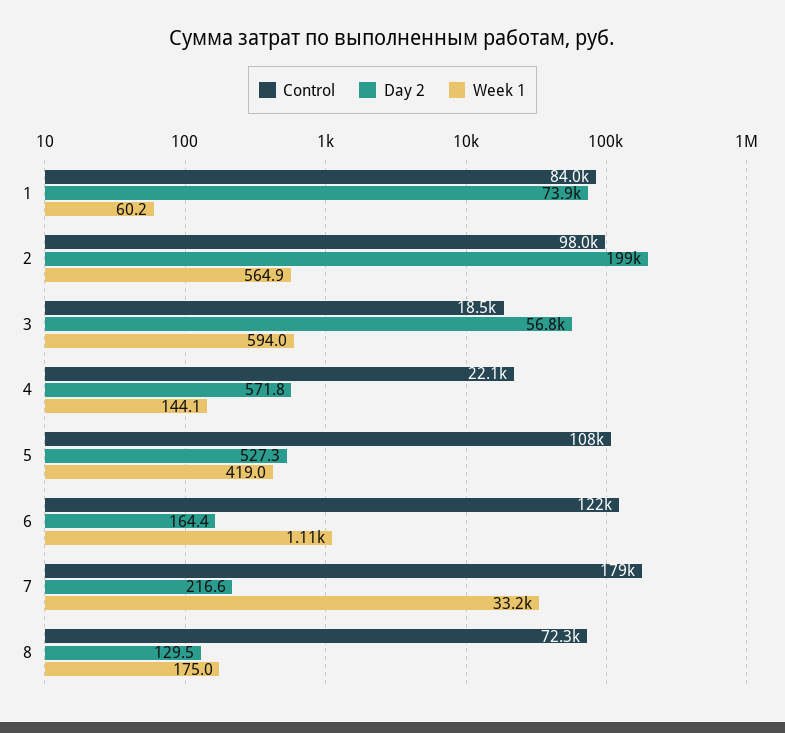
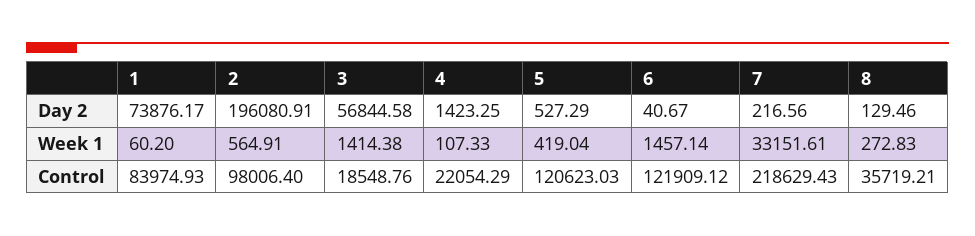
Day 2, 2: 199000 -> 196080.91
Week 1, 3: 594 -> 1414.38
Day 2, 4: 571.8 -> 1423.25
Week 1, 4: 144.1 -> 107.33
Control, 5: 108000 -> 120623.03
Day 2, 6: 164.4 -> 40.67
Week 1, 6: 1110 -> 1457.14
Control, 7: 179000 -> 218629.43
Control, 8: 72300 -> 35719.21
Week 1, 8: 175 -> 272.83

